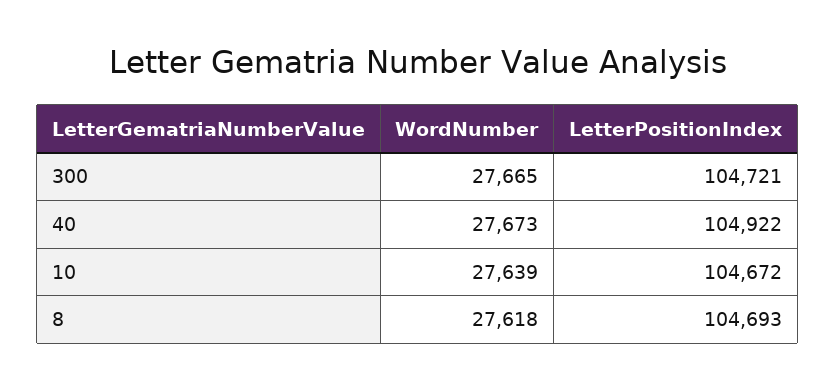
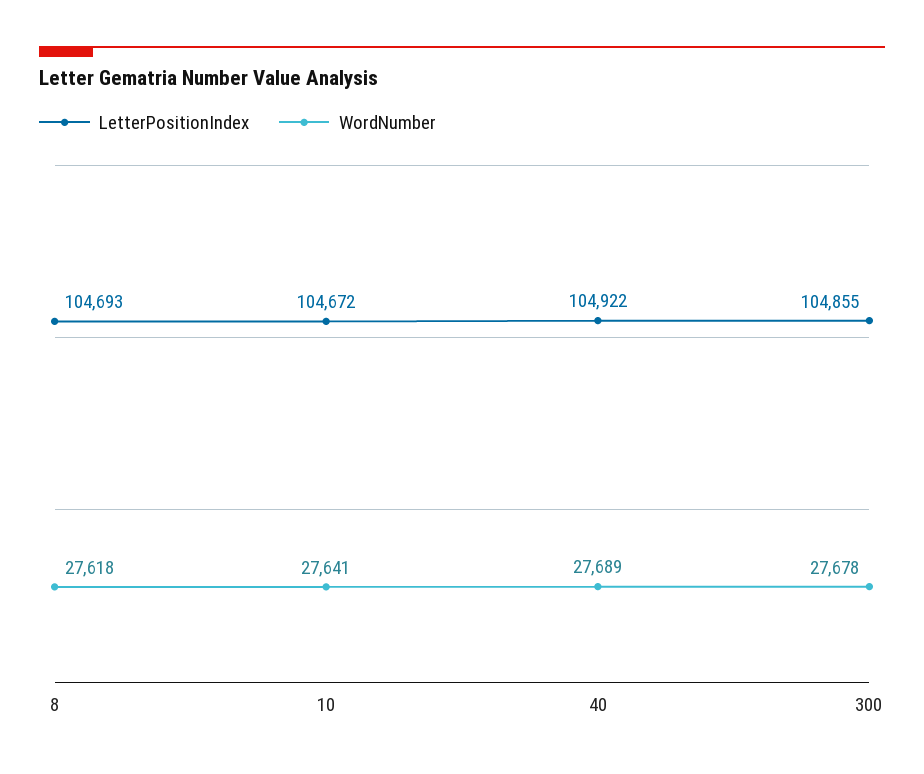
WordNumber, 300: 27665 -> 27678
LetterPositionIndex, 300: 104721 -> 104855
WordNumber, 40: 27673 -> 27689
WordNumber, 10: 27639 -> 27641

